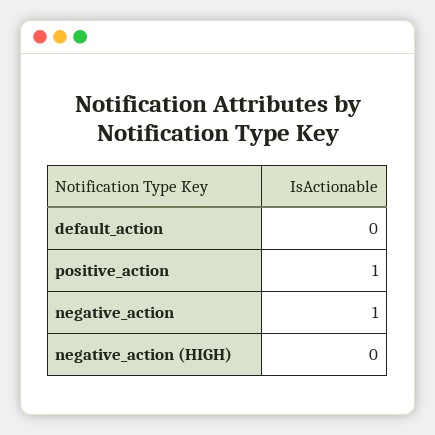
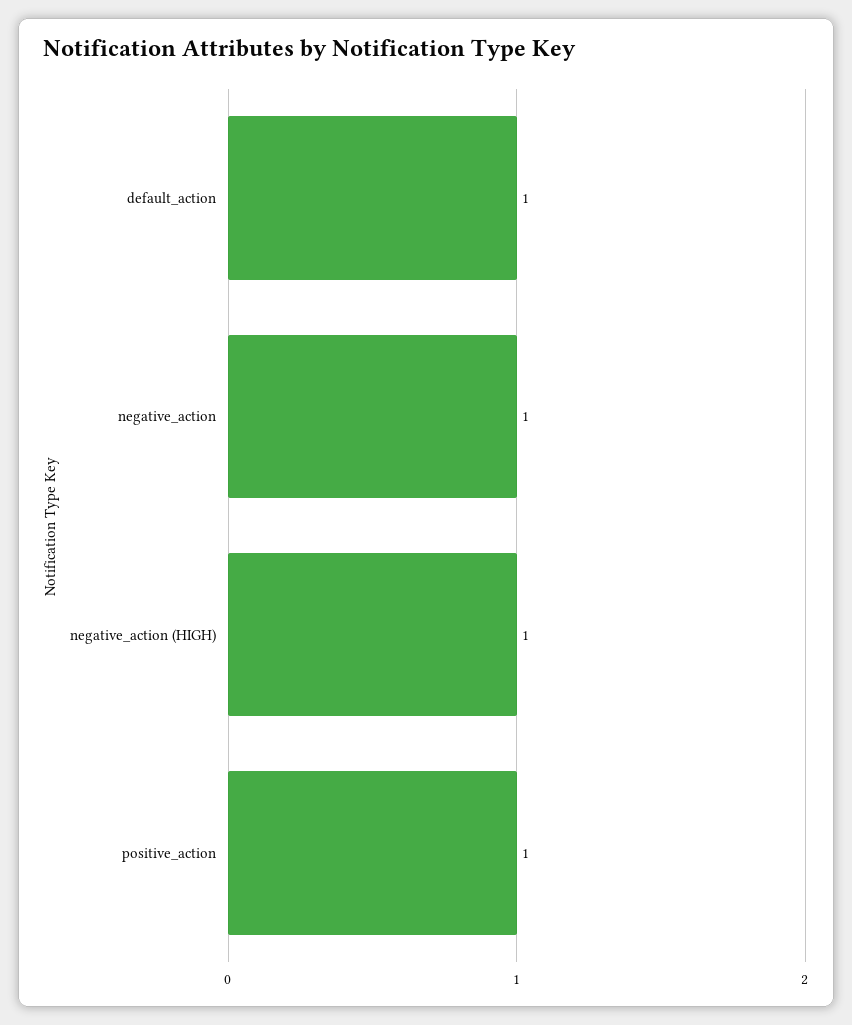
default_action: 0 -> 1
negative_action (HIGH): 0 -> 1

